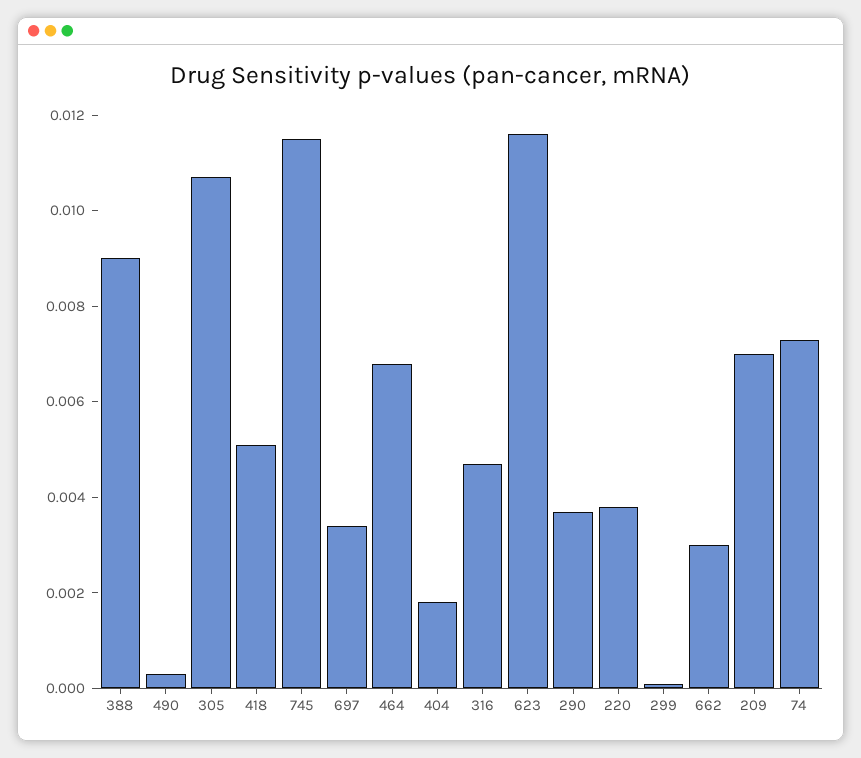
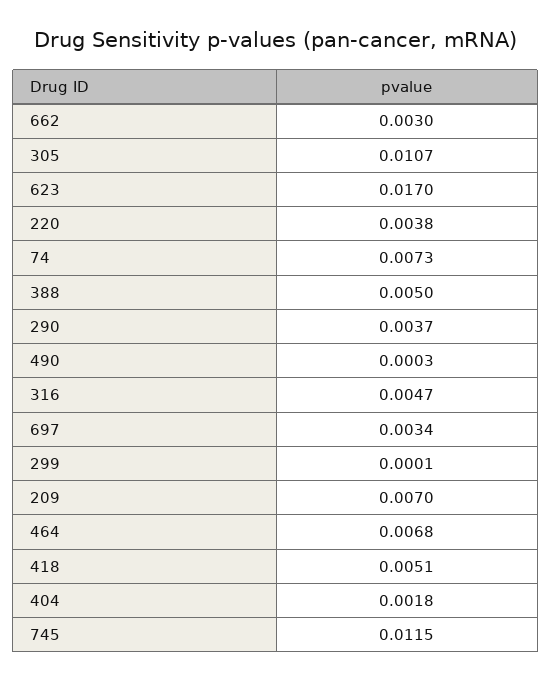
388: 0.009 -> 0.005
623: 0.0115 -> 0.017

